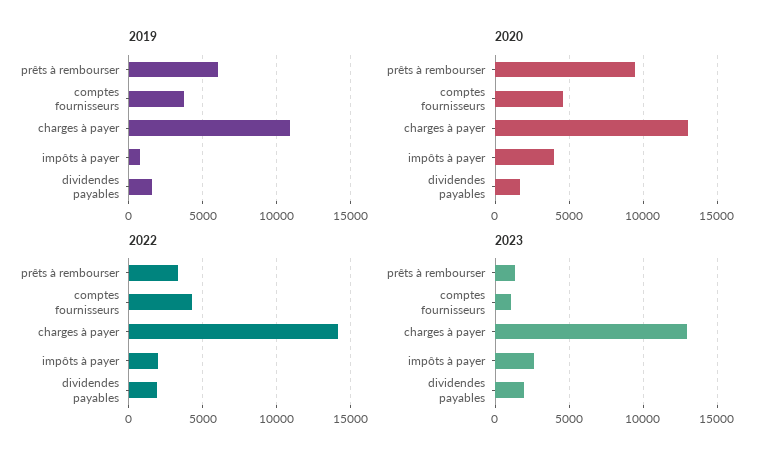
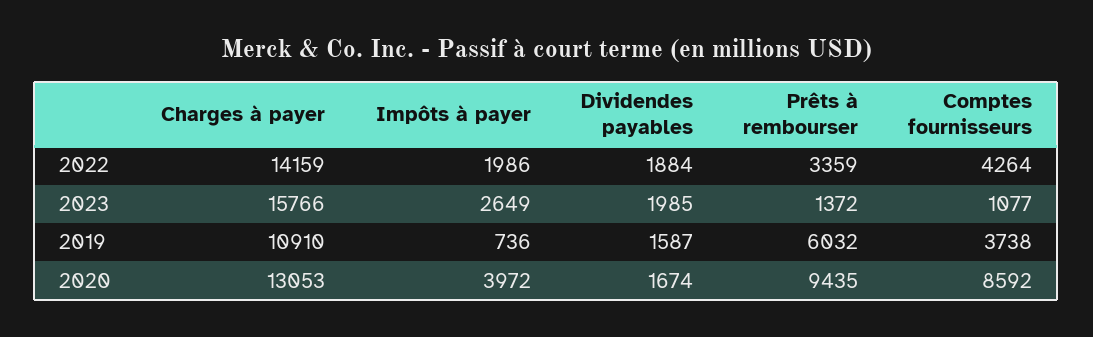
2020, comptes fournisseurs: 4500 -> 8592
2023, charges à payer: 13000 -> 15766

